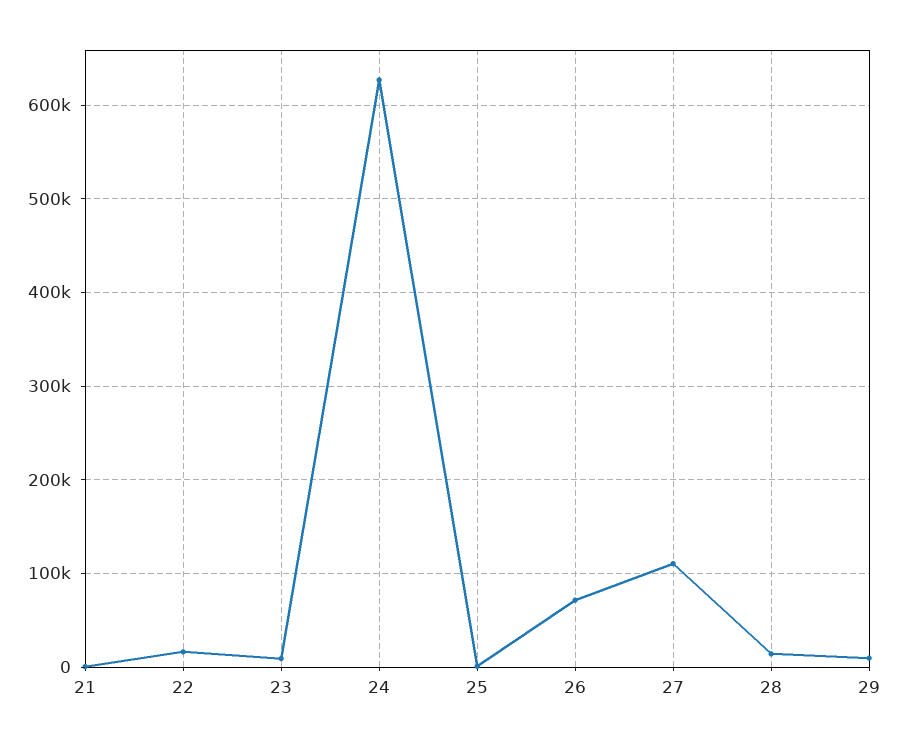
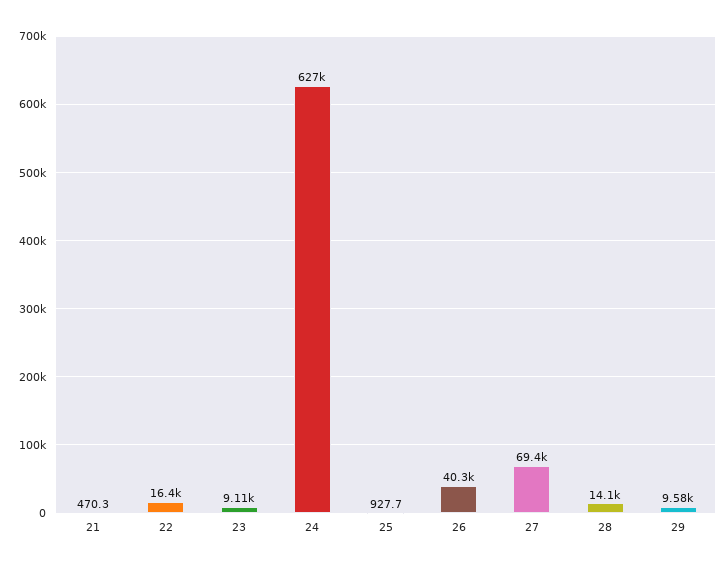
26: 70000 -> 40300
27: 110000 -> 69400

